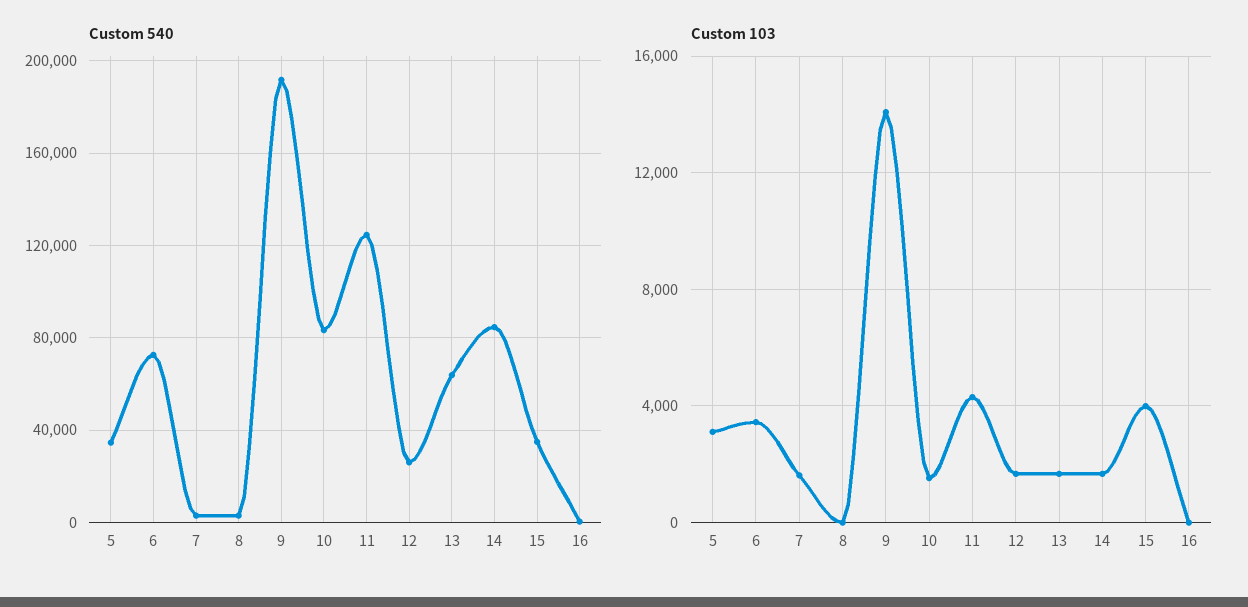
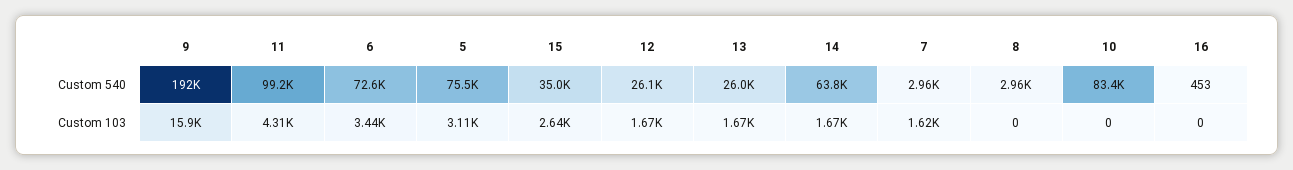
Custom 540, 5: 35000 -> 75500
Custom 540, 11: 125000 -> 99200
Custom 540, 13: 65000 -> 26000
Custom 540, 14: 85000 -> 63800
Custom 103, 9: 14000 -> 15900
Custom 103, 10: 1500 -> 0
Custom 103, 15: 4000 -> 2640

